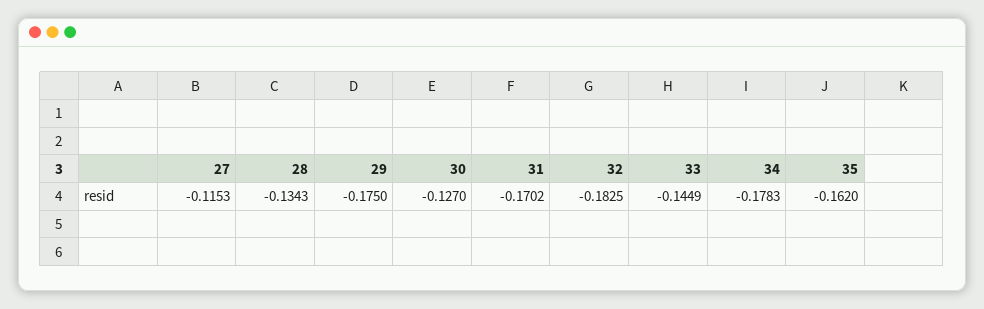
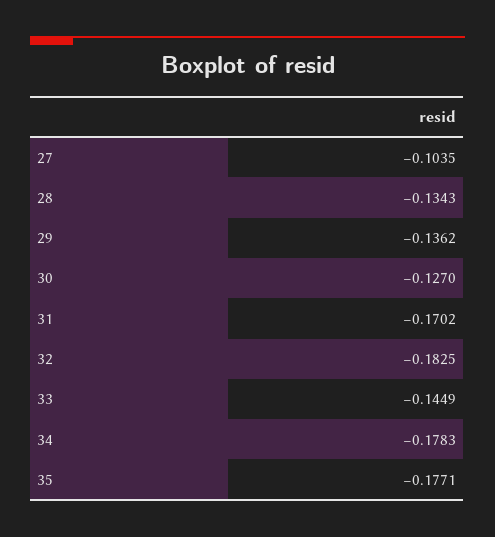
27: -0.1153 -> -0.1035
29: -0.175 -> -0.1362
35: -0.162 -> -0.1771

